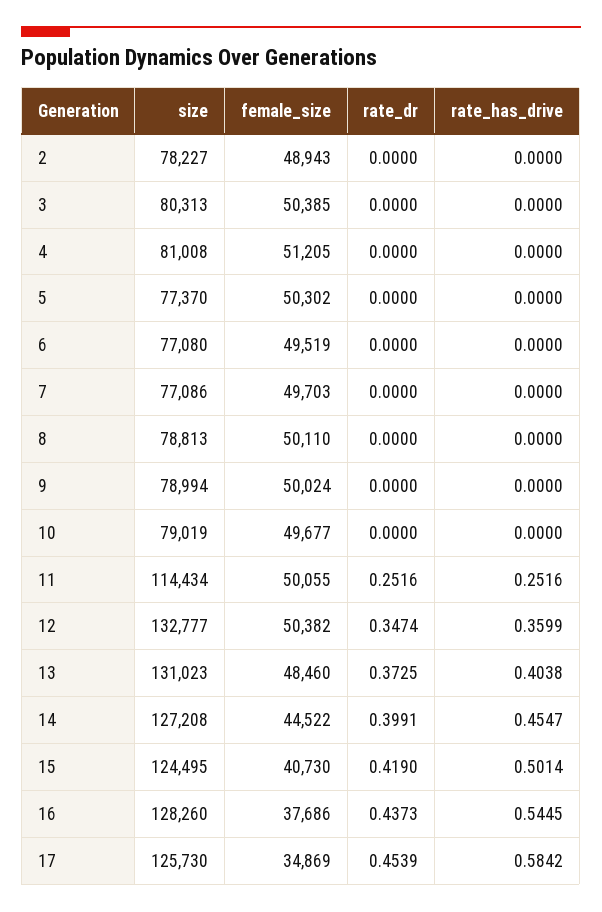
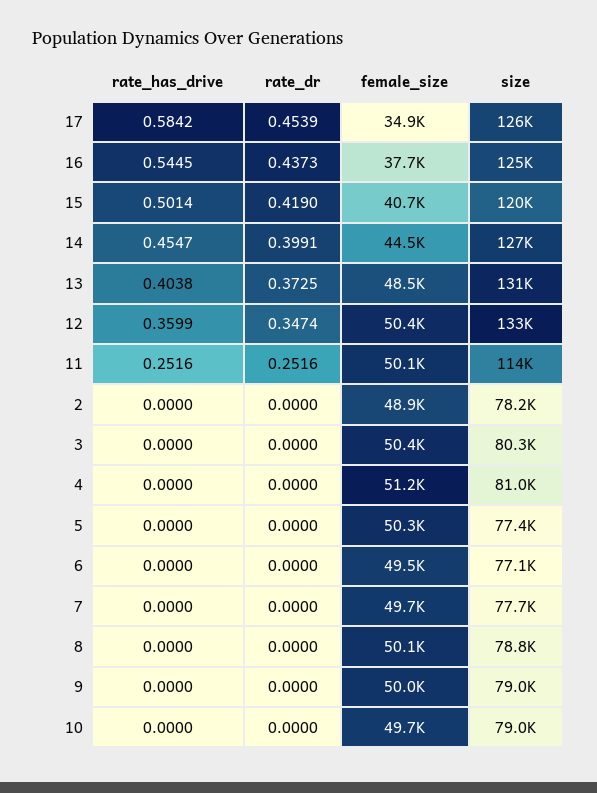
size, 7: 77086 -> 77700
size, 15: 124495 -> 120000
size, 16: 128260 -> 125000

